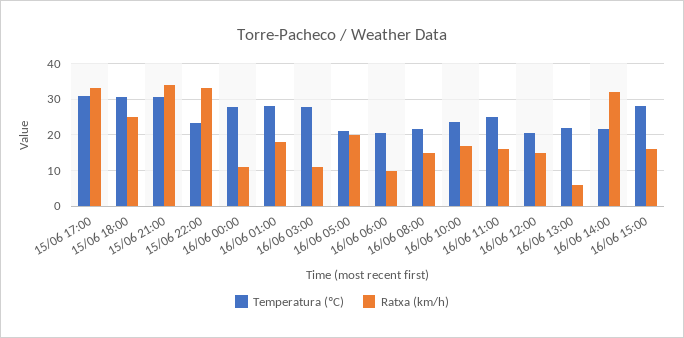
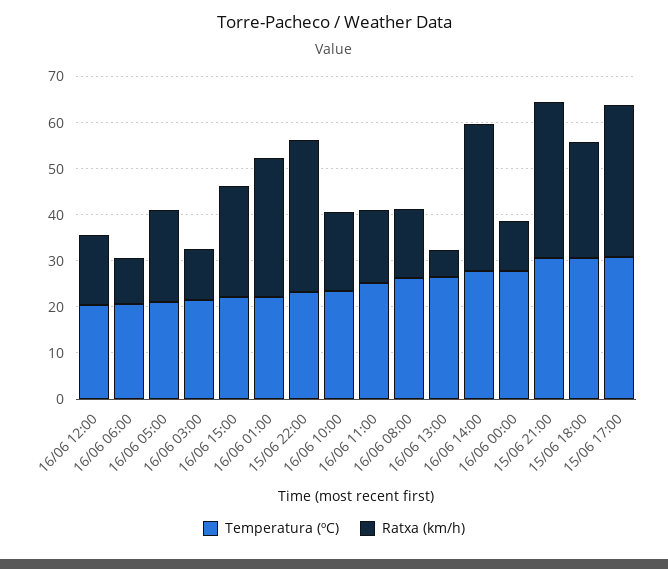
Temperatura (ºC), 16/06 01:00: 28 -> 22
Ratxa (km/h), 16/06 01:00: 18 -> 30
Temperatura (ºC), 16/06 03:00: 28 -> 22
Temperatura (ºC), 16/06 08:00: 22 -> 26
Temperatura (ºC), 16/06 13:00: 22 -> 26
Temperatura (ºC), 16/06 14:00: 22 -> 28
Temperatura (ºC), 16/06 15:00: 28 -> 22
Ratxa (km/h), 16/06 15:00: 16 -> 24

